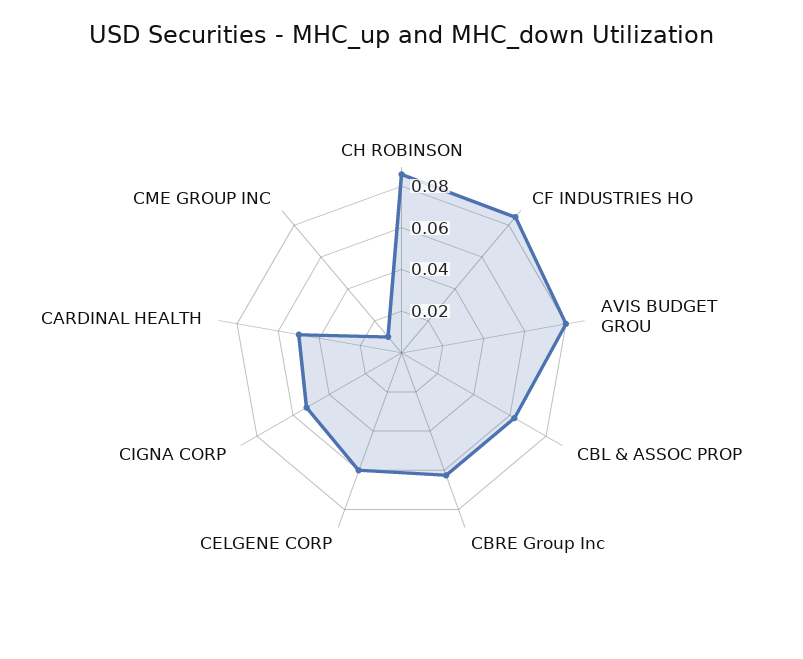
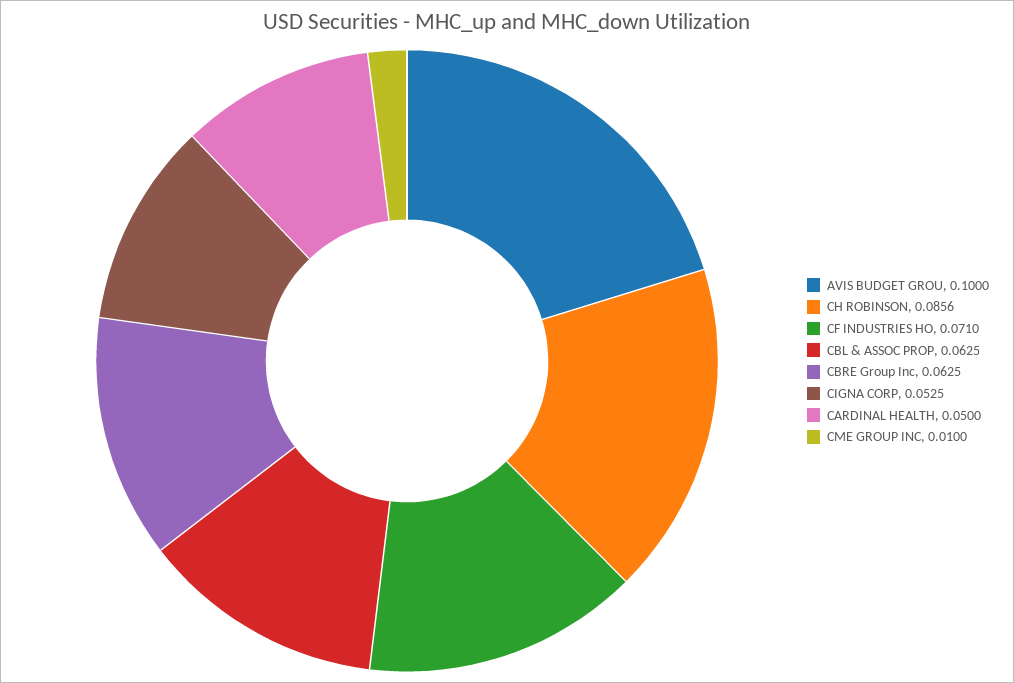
CF INDUSTRIES HO: 0.085 -> 0.071
AVIS BUDGET GROU: 0.08 -> 0.1
CELGENE CORP: 0.06 -> none

